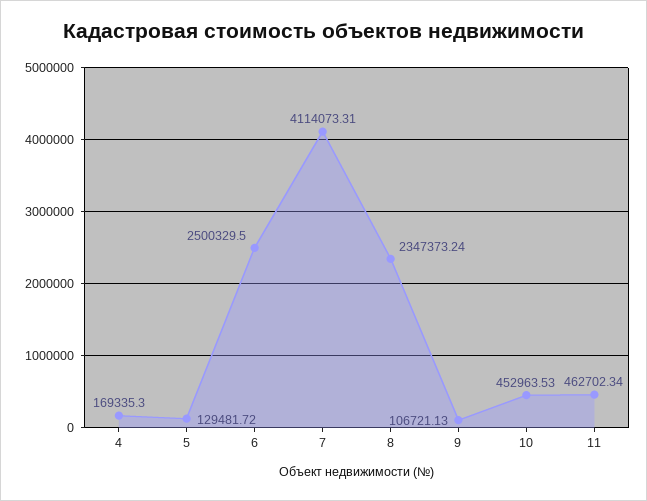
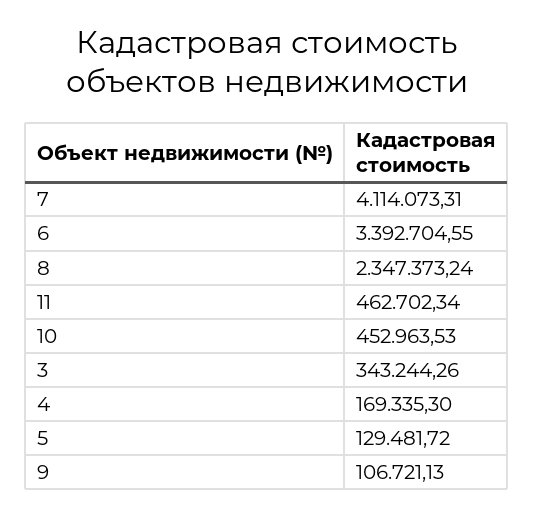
6: 2500329.5 -> 3392704.55
3: none -> 343244.26

